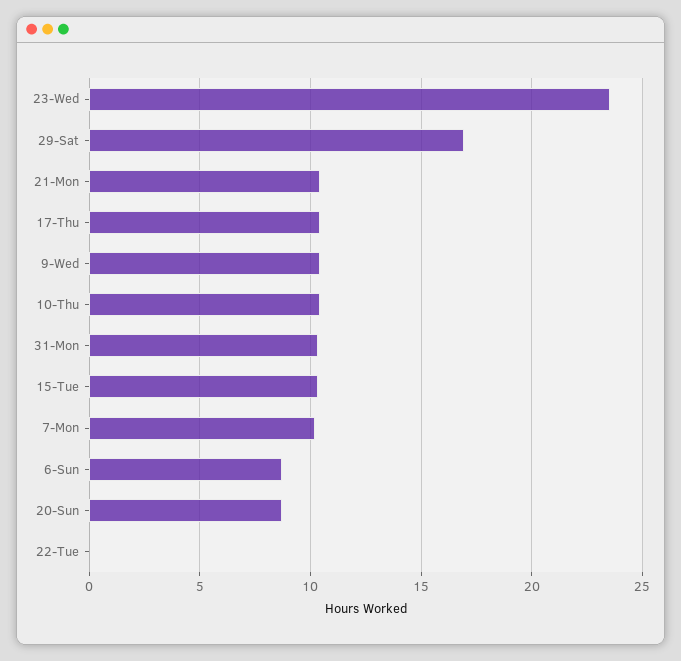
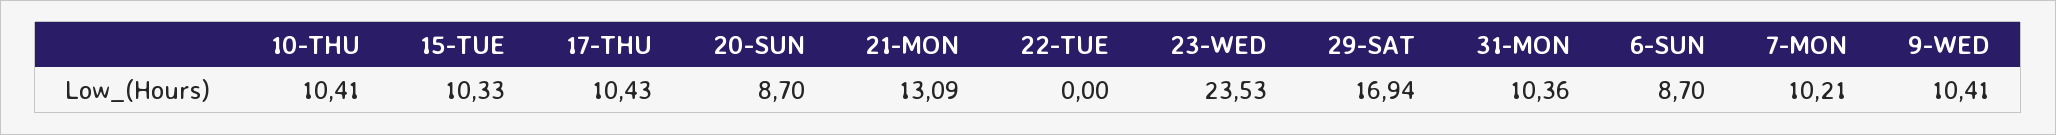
21-Mon: 10.5 -> 13.09

